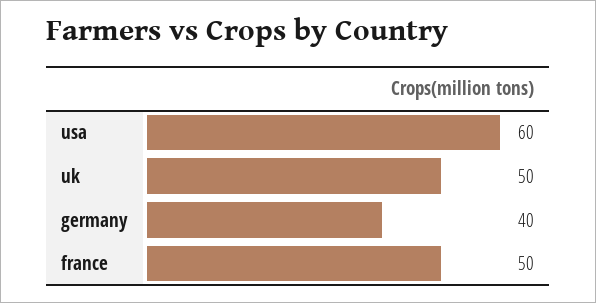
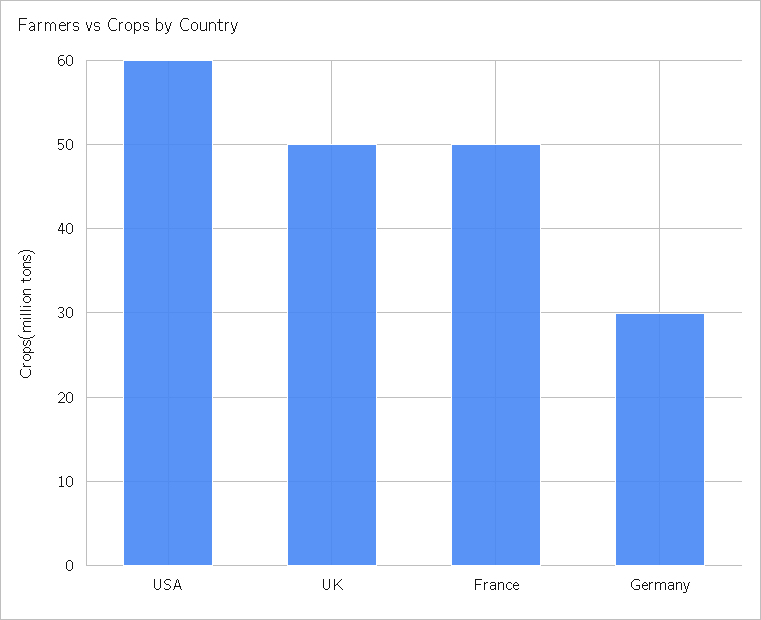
germany: 40 -> 30

